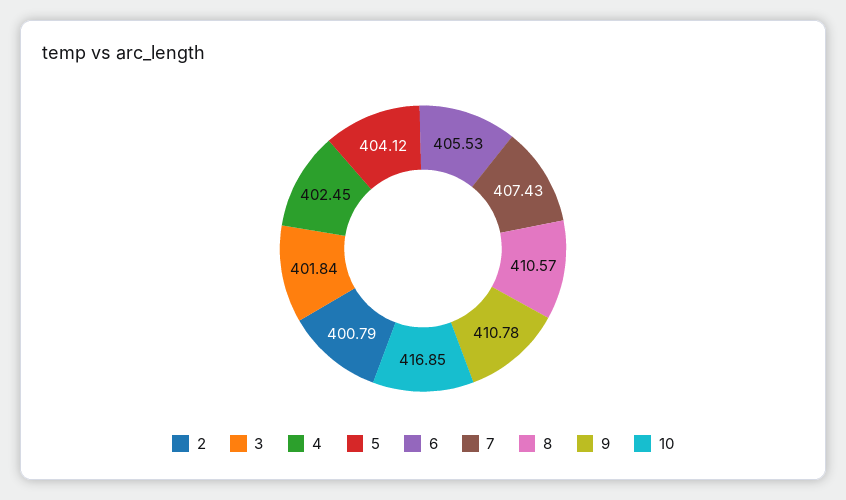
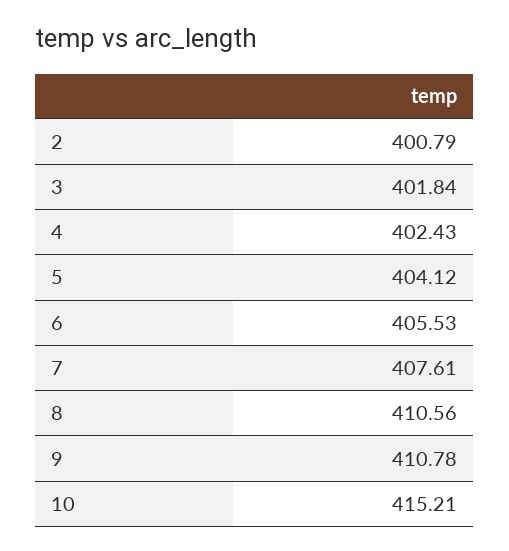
4: 402.45 -> 402.43
7: 407.43 -> 407.61
8: 410.57 -> 410.56
10: 416.85 -> 415.21

